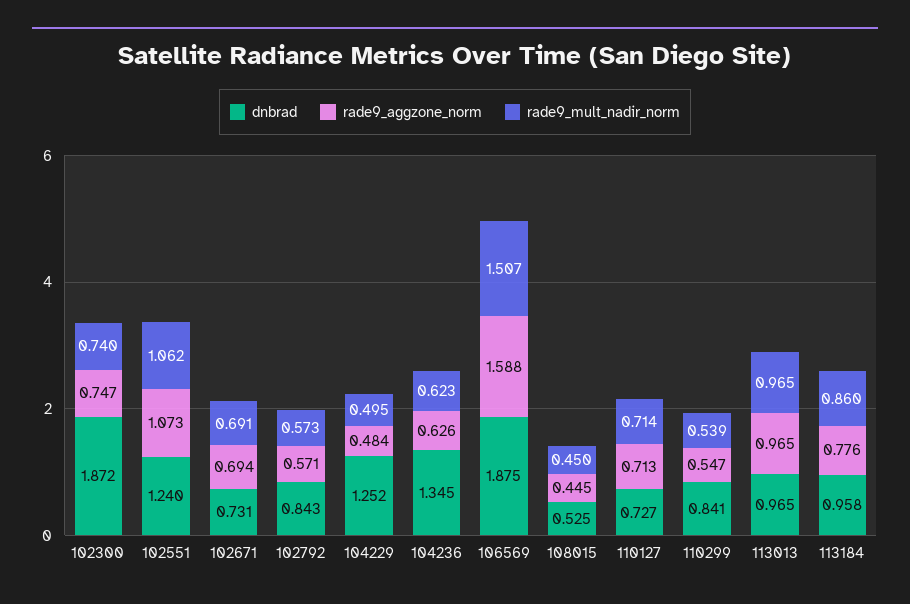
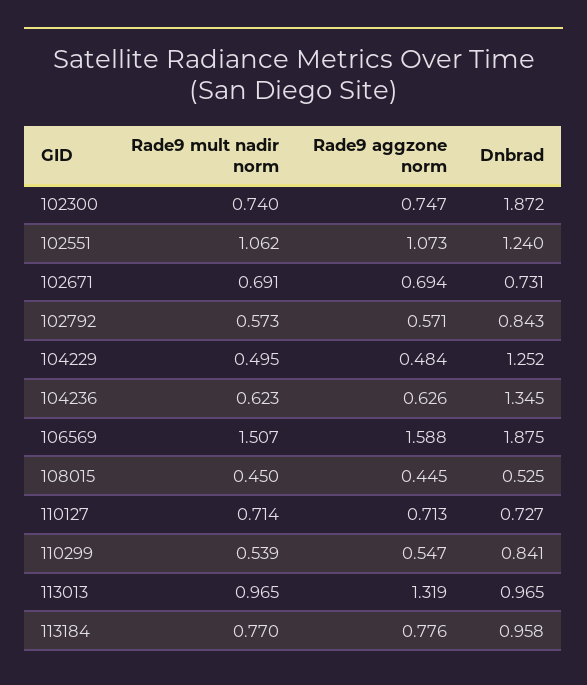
rade9_aggzone_norm, 113013: 0.965 -> 1.319
rade9_mult_nadir_norm, 113184: 0.86 -> 0.77

